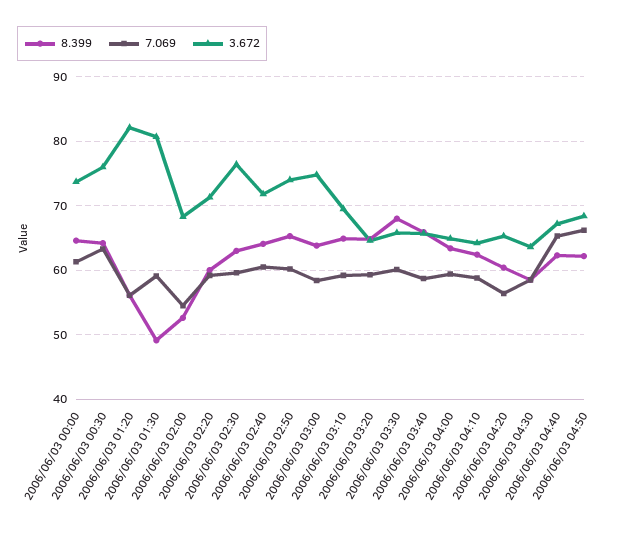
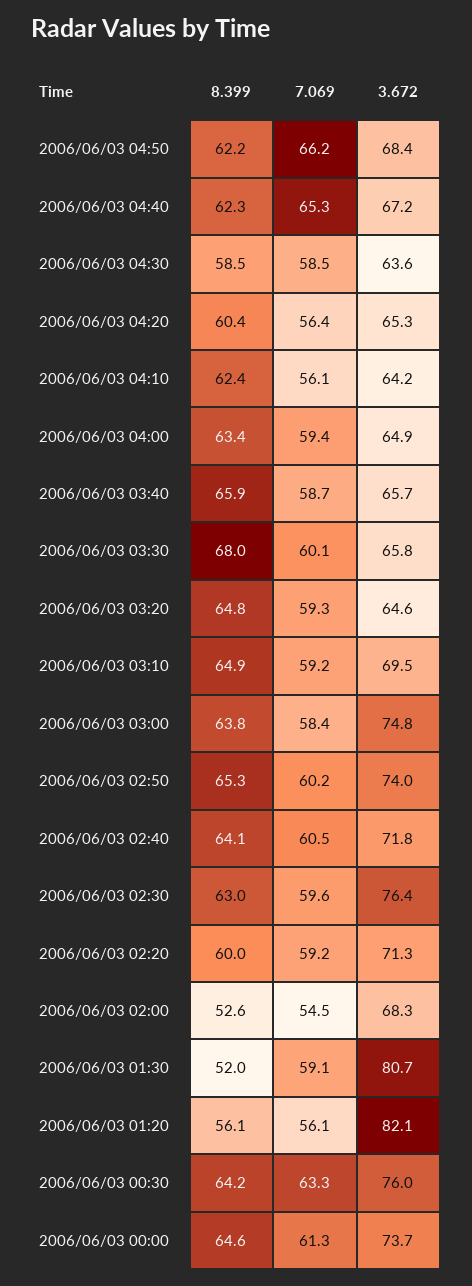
8.399, 2006/06/03 01:30: 49 -> 52
7.069, 2006/06/03 04:10: 59 -> 56.1

